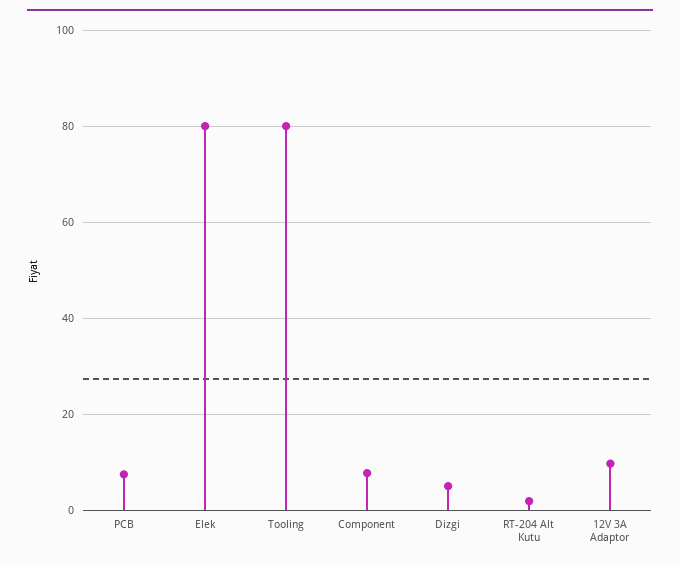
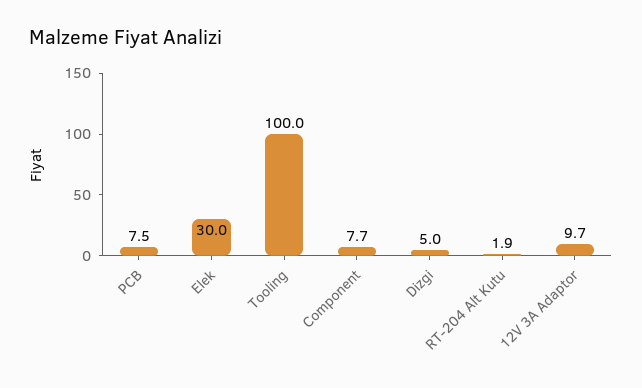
Elek: 80 -> 30
Tooling: 80 -> 100

